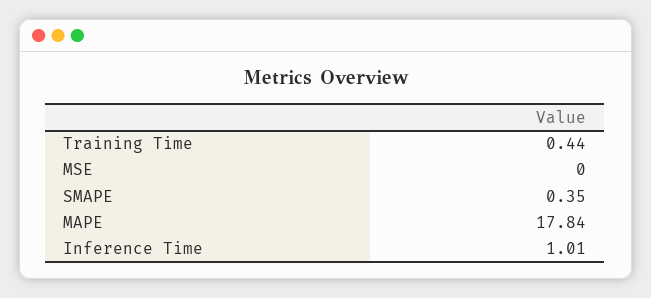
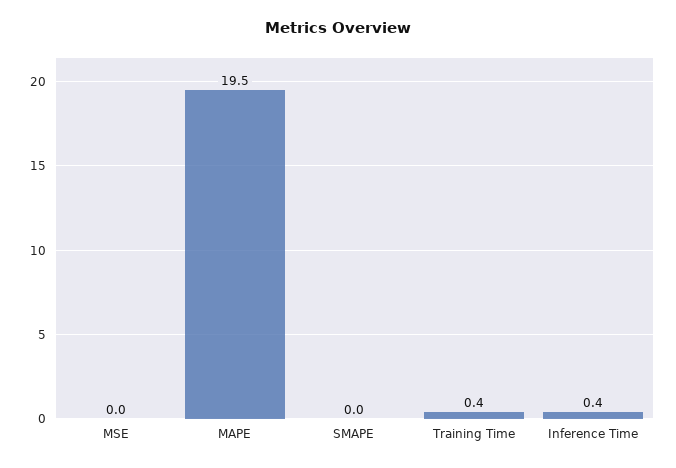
SMAPE: 0.35 -> 0
MAPE: 17.84 -> 19.5
Inference Time: 1.01 -> 0.4

